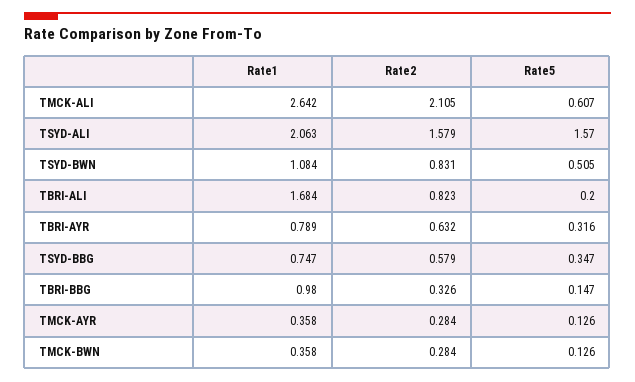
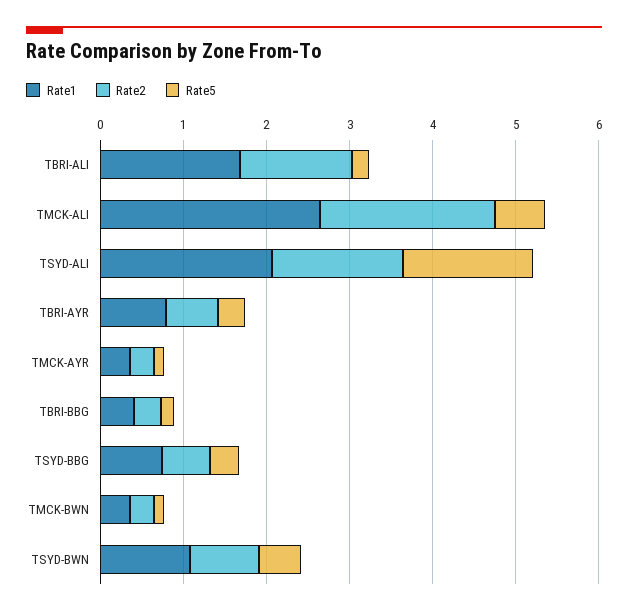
Rate2, TBRI-ALI: 0.823 -> 1.4
Rate1, TBRI-BBG: 0.98 -> 0.4

